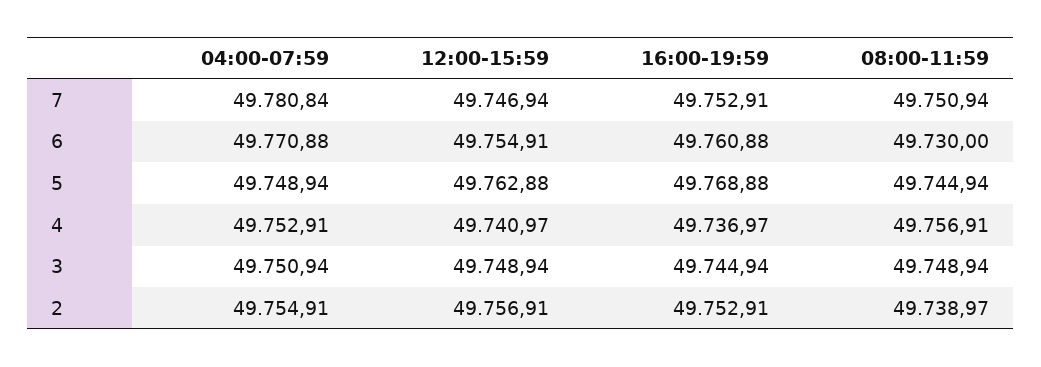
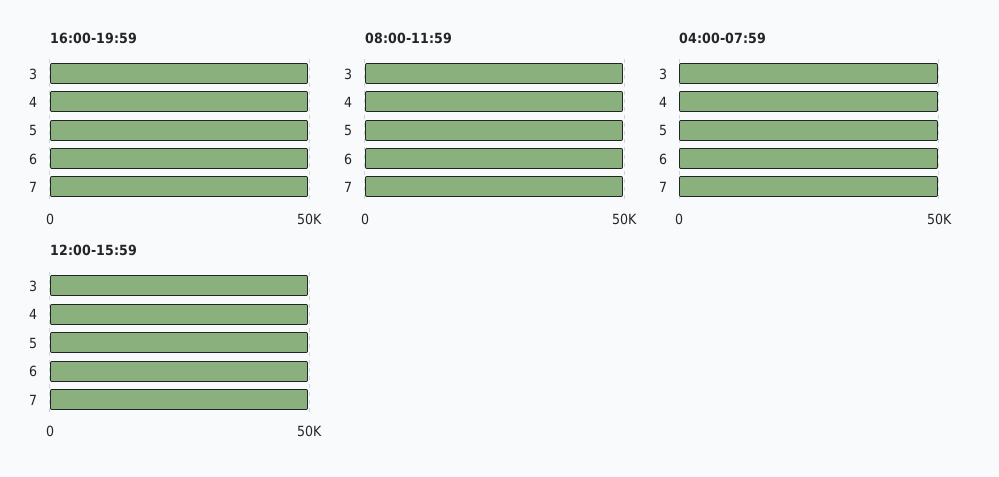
04:00-07:59, 2: 49754.91 -> none
12:00-15:59, 2: 49756.91 -> none
16:00-19:59, 2: 49752.91 -> none
08:00-11:59, 2: 49738.97 -> none

